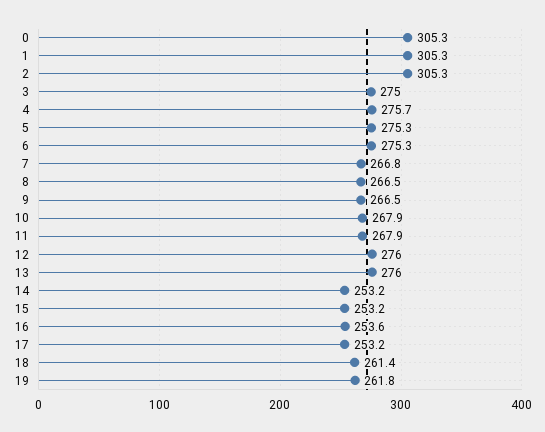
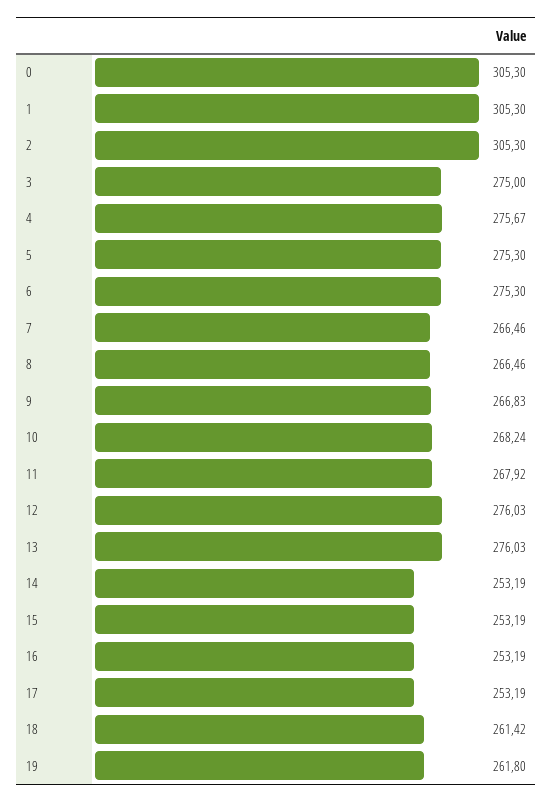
7: 266.8 -> 266.46
9: 266.5 -> 266.83
10: 267.9 -> 268.24
16: 253.6 -> 253.19

